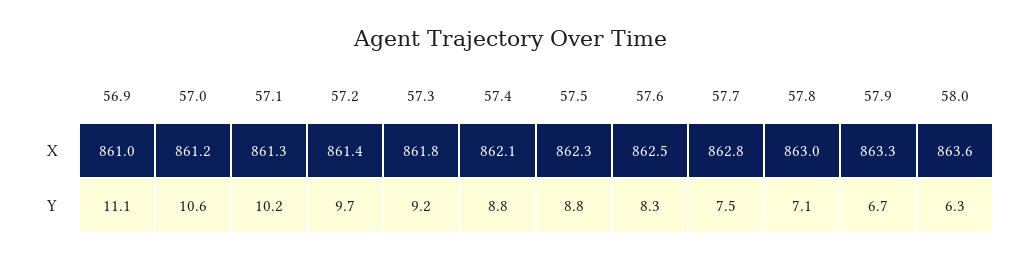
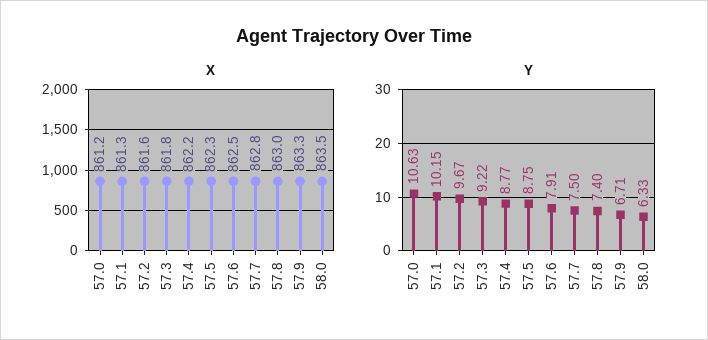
X, 56.9: 861 -> none
X, 57.2: 861.4 -> 861.6
X, 57.4: 862.1 -> 862.2
X, 58.0: 863.6 -> 863.5
Y, 56.9: 11.1 -> none
Y, 57.6: 8.3 -> 7.91
Y, 57.8: 7.1 -> 7.4

